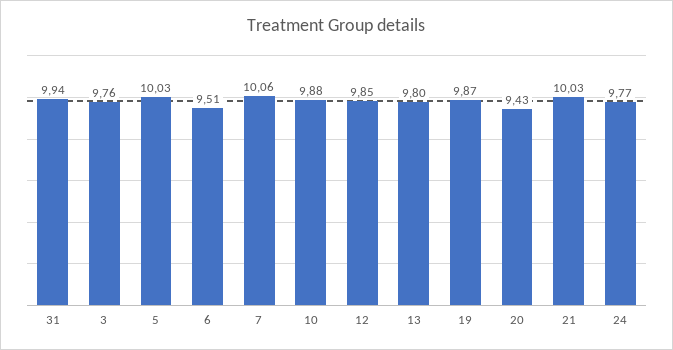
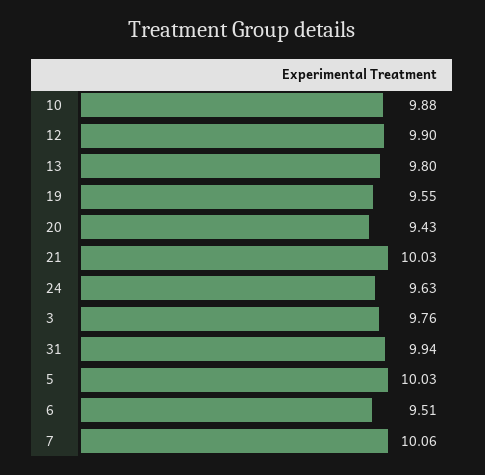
12: 9.85 -> 9.9
19: 9.87 -> 9.55
24: 9.77 -> 9.63

